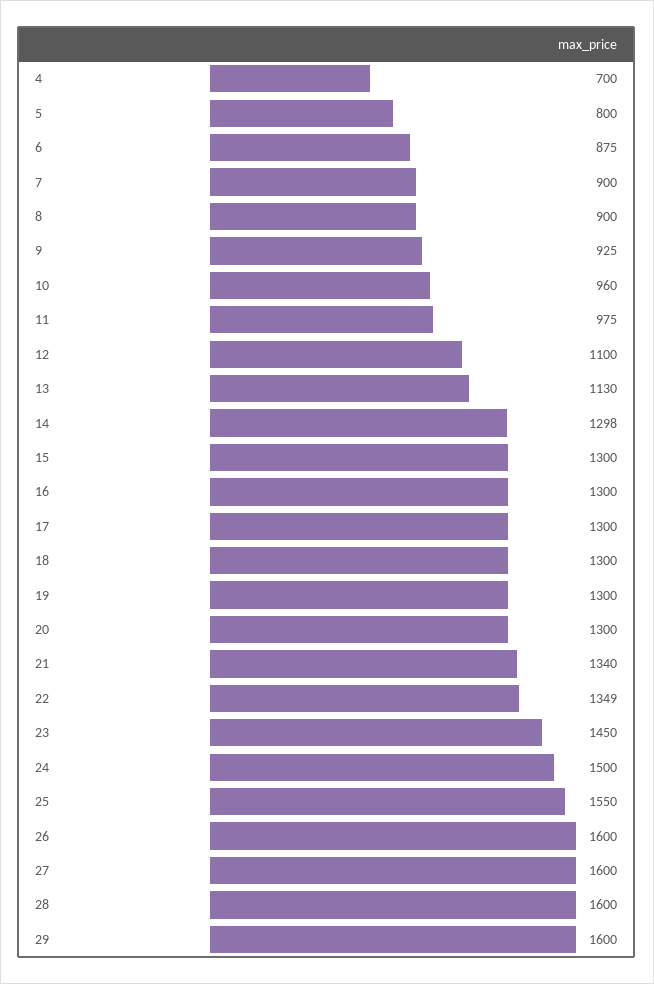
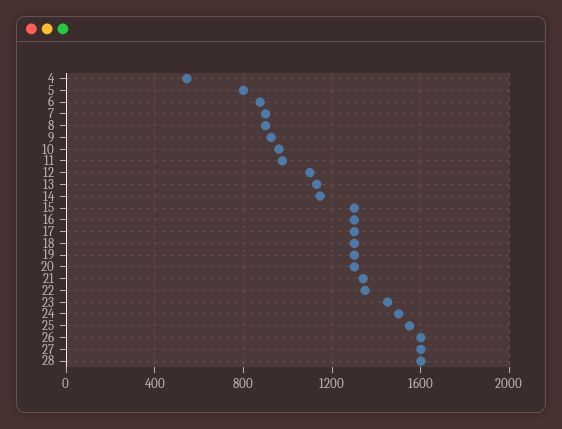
4: 700 -> 550
14: 1298 -> 1150
29: 1600 -> none

